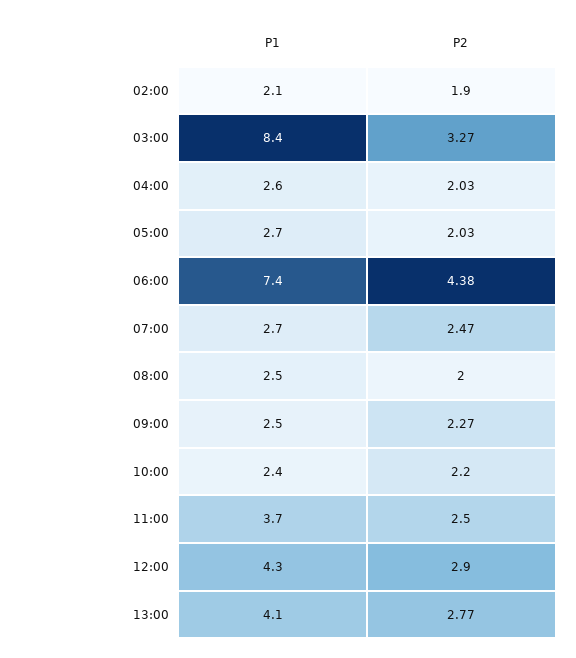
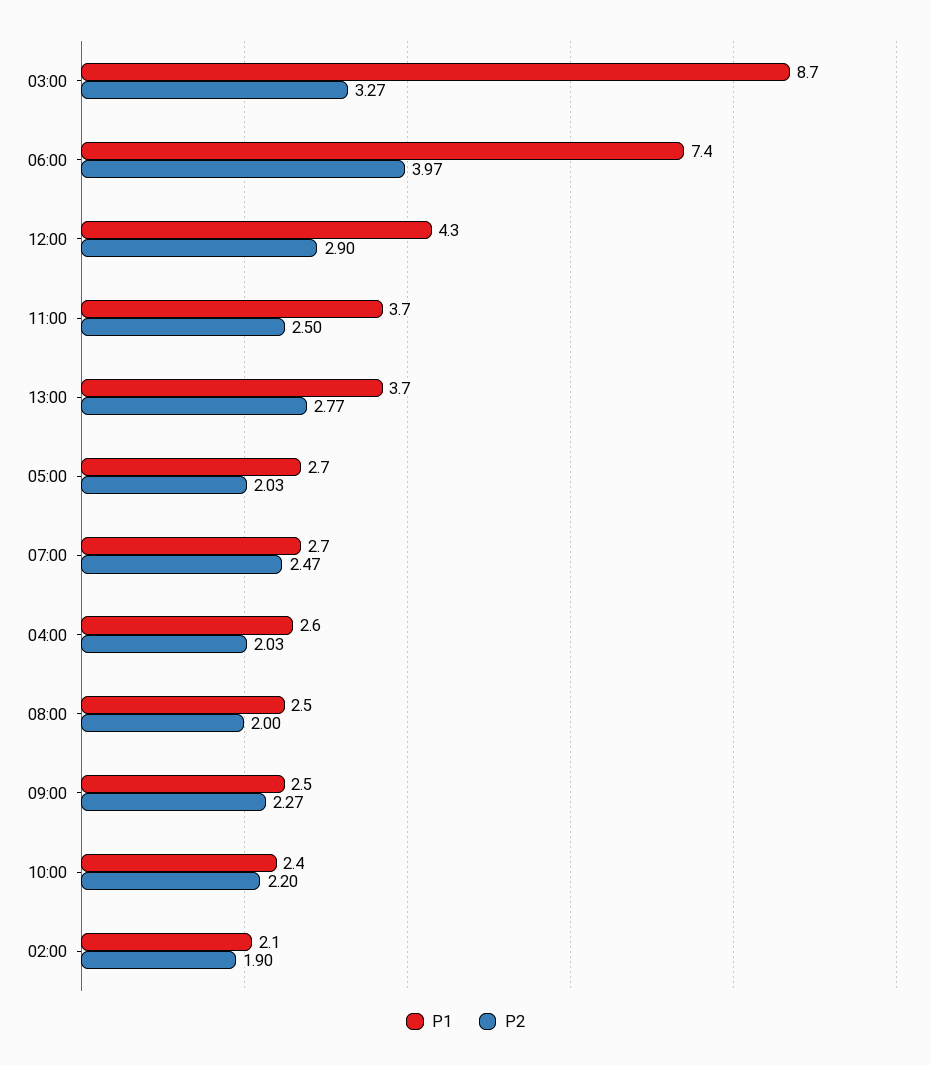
P1, 03:00: 8.4 -> 8.7
P2, 06:00: 4.38 -> 3.97
P1, 13:00: 4.1 -> 3.7

